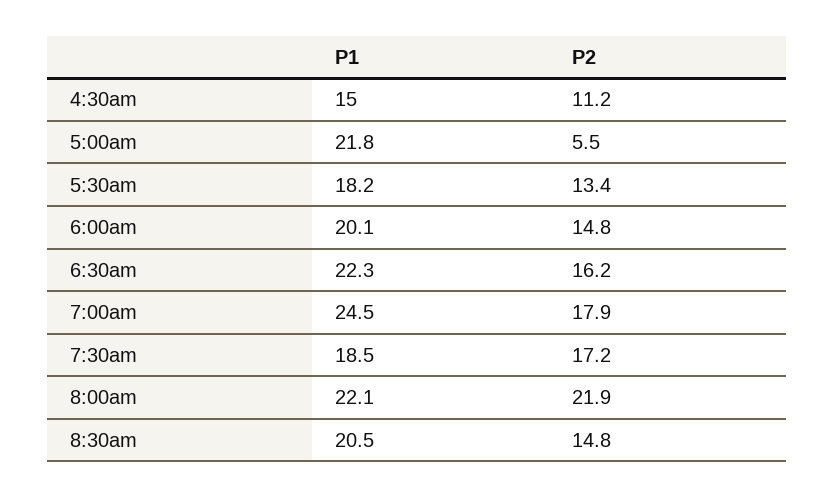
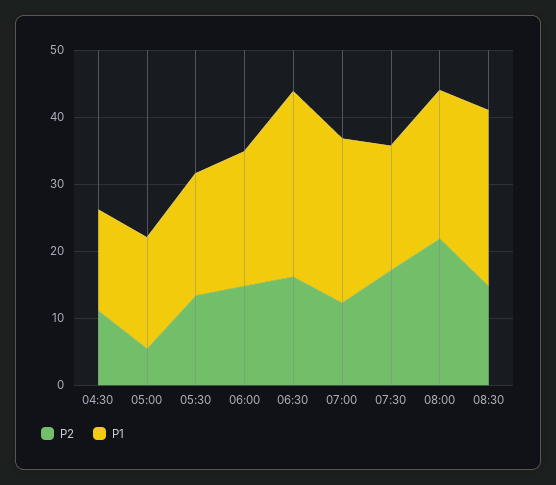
P1, 5:00am: 21.8 -> 16
P1, 6:30am: 22.3 -> 28
P2, 7:00am: 17.9 -> 12
P1, 8:30am: 20.5 -> 26

